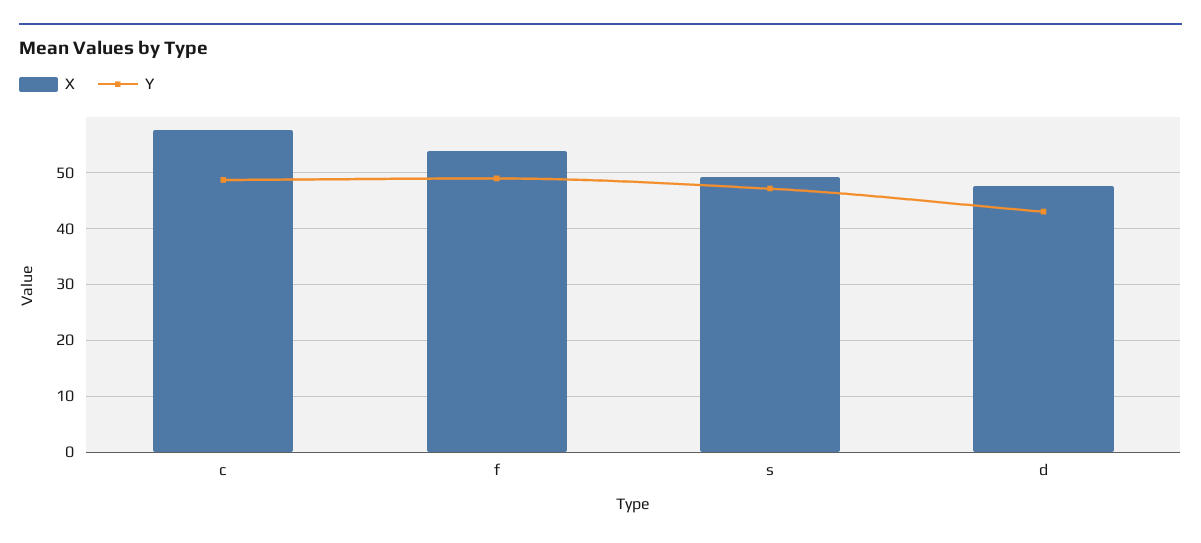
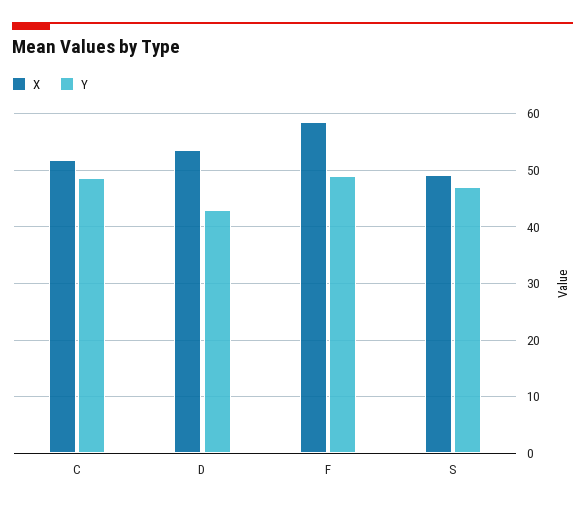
X, c: 58 -> 52
X, f: 54 -> 58
X, d: 48 -> 54

